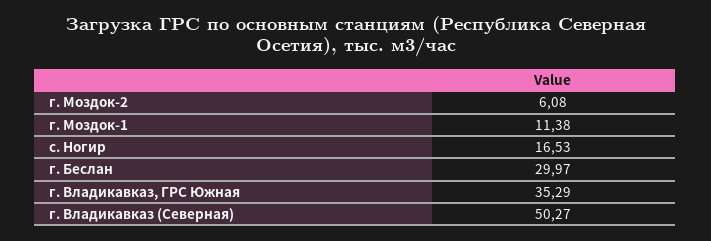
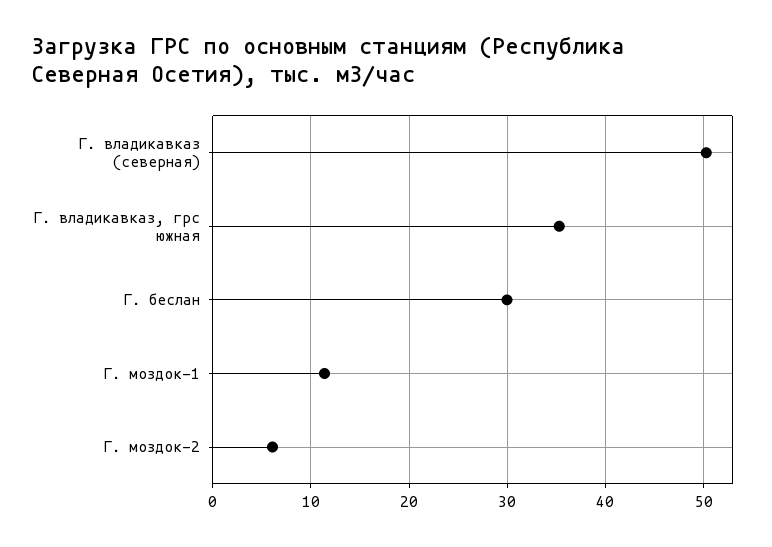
с. Ногир: 16.53 -> none

